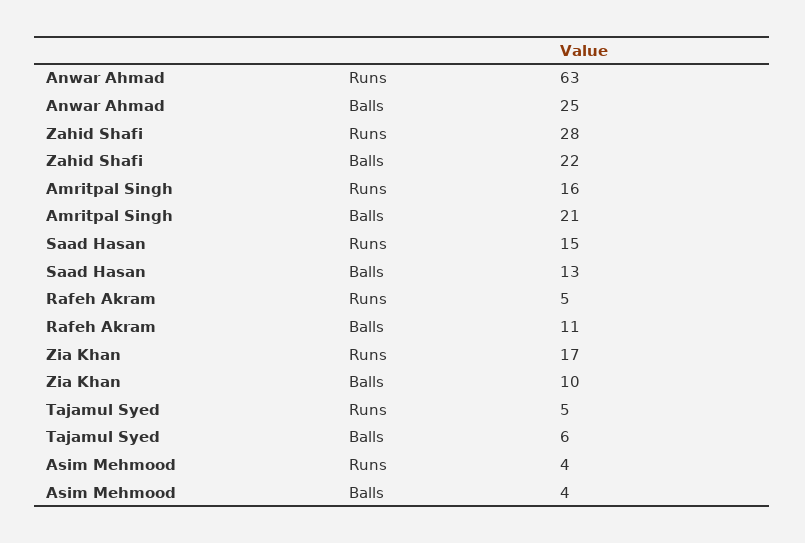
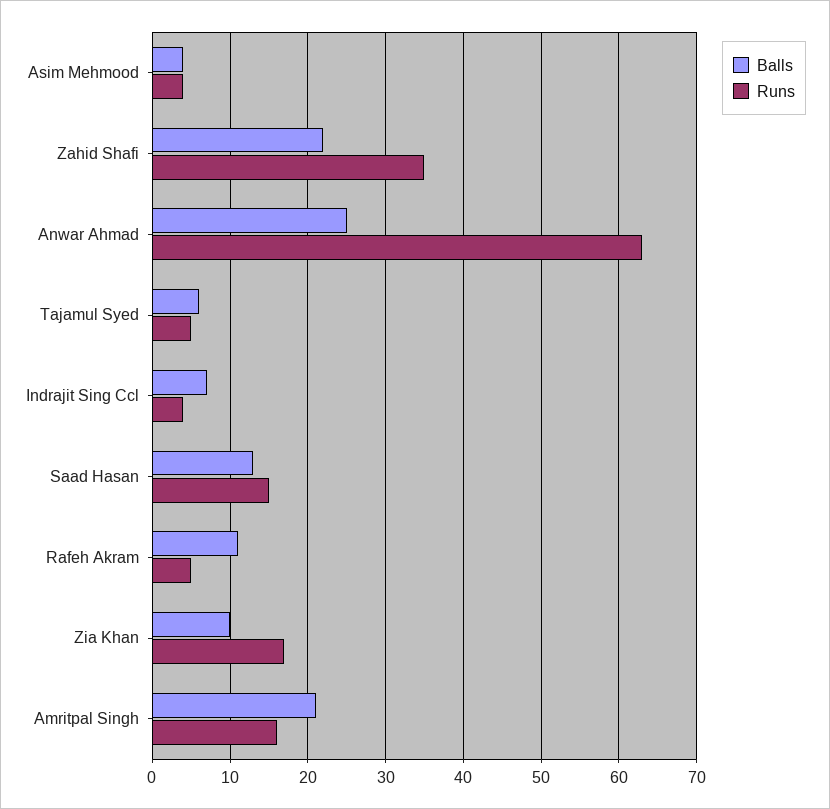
Runs, Zahid Shafi: 28 -> 35
Balls, Indrajit Sing Ccl: none -> 7
Runs, Indrajit Sing Ccl: none -> 4

